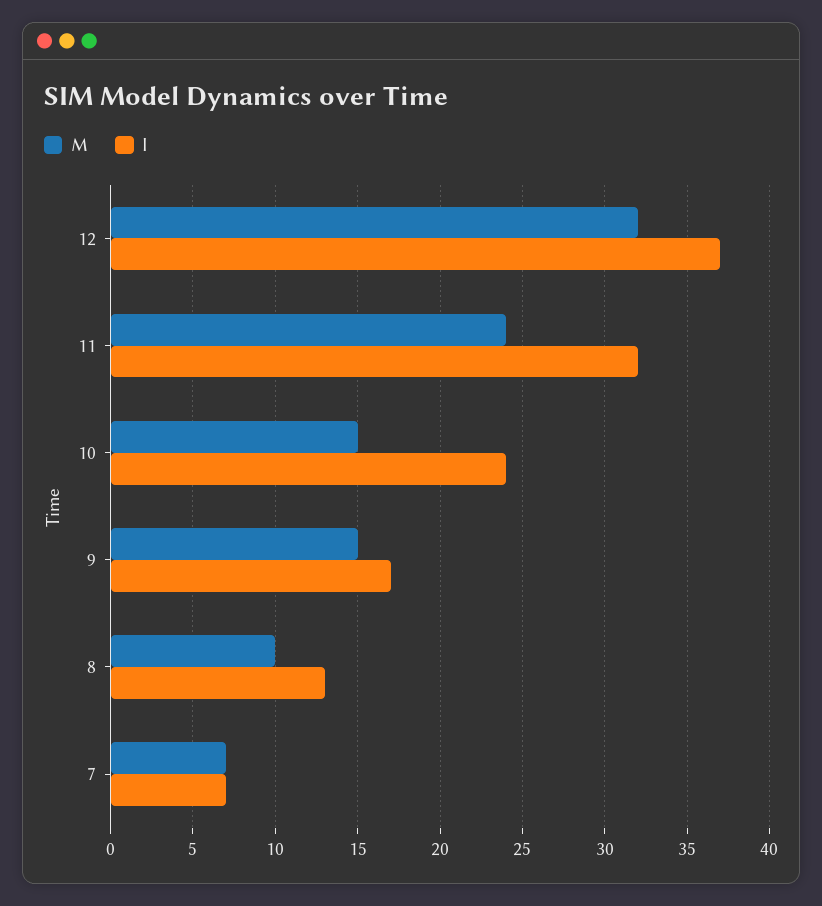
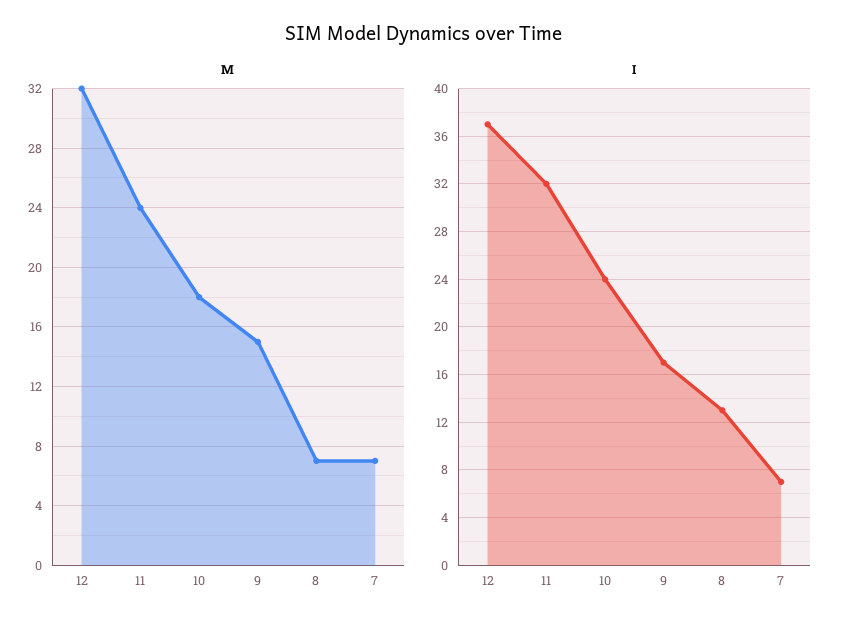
M, 10: 15 -> 18
M, 8: 10 -> 7

